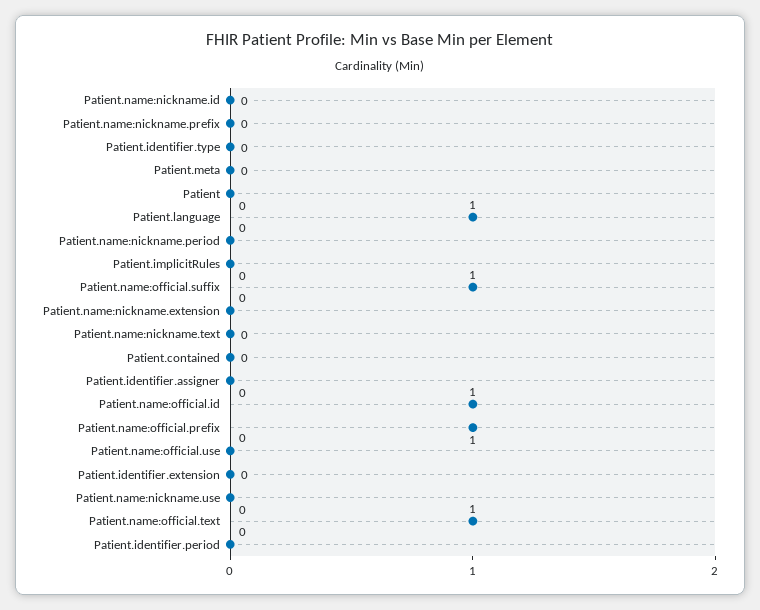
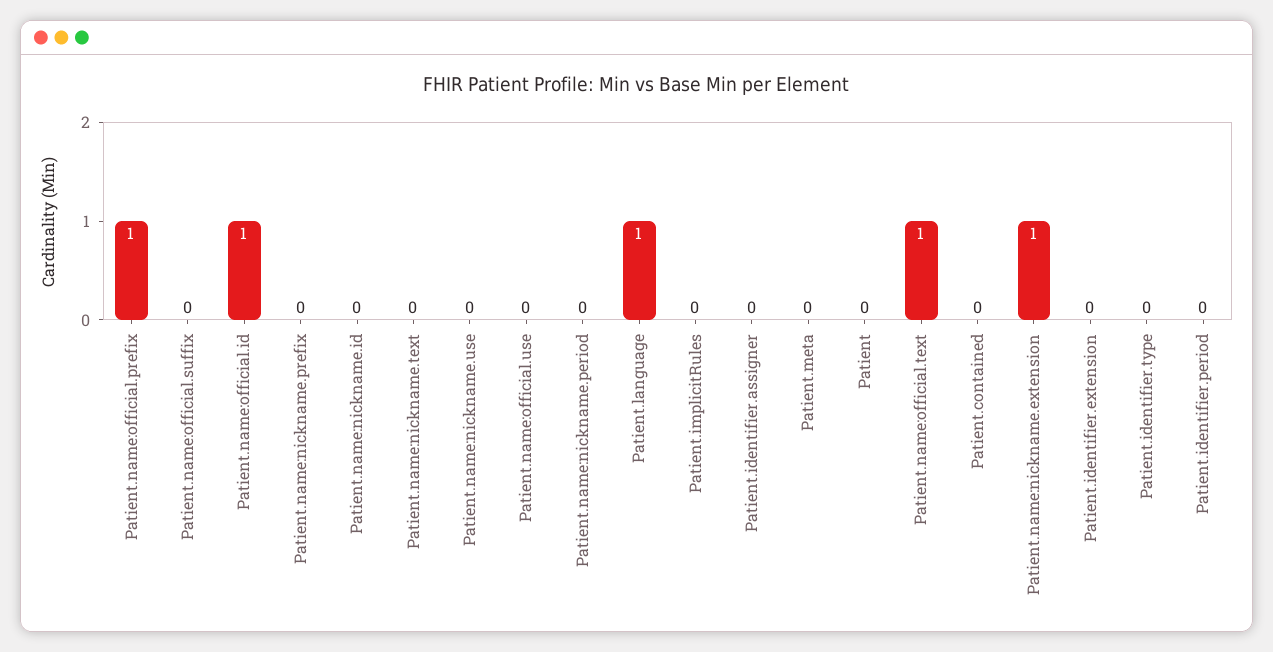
Patient.name:official.suffix: 1 -> 0
Patient.name:nickname.extension: 0 -> 1

